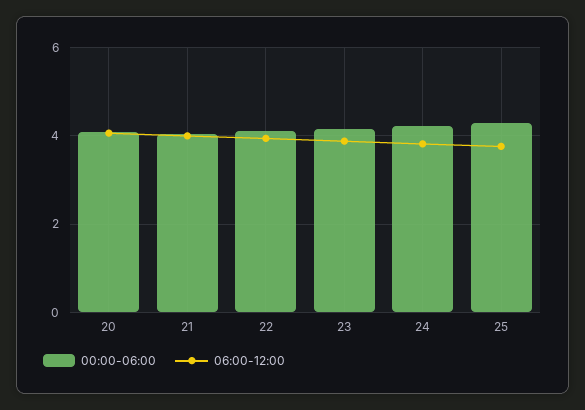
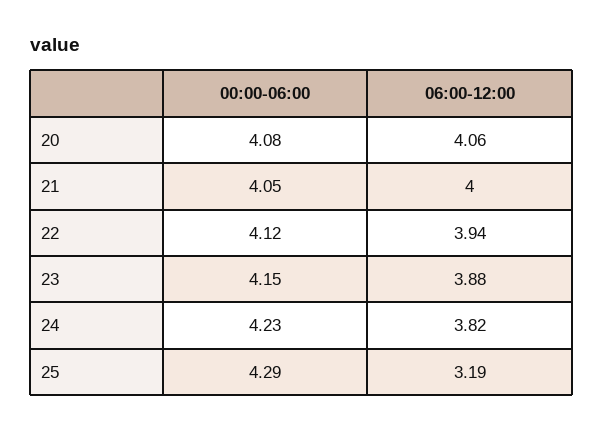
06:00-12:00, 25: 3.8 -> 3.19

